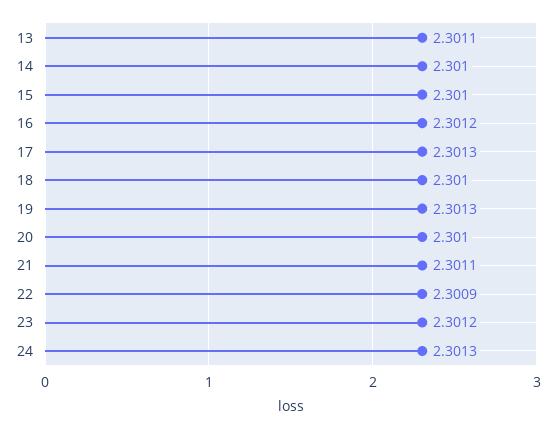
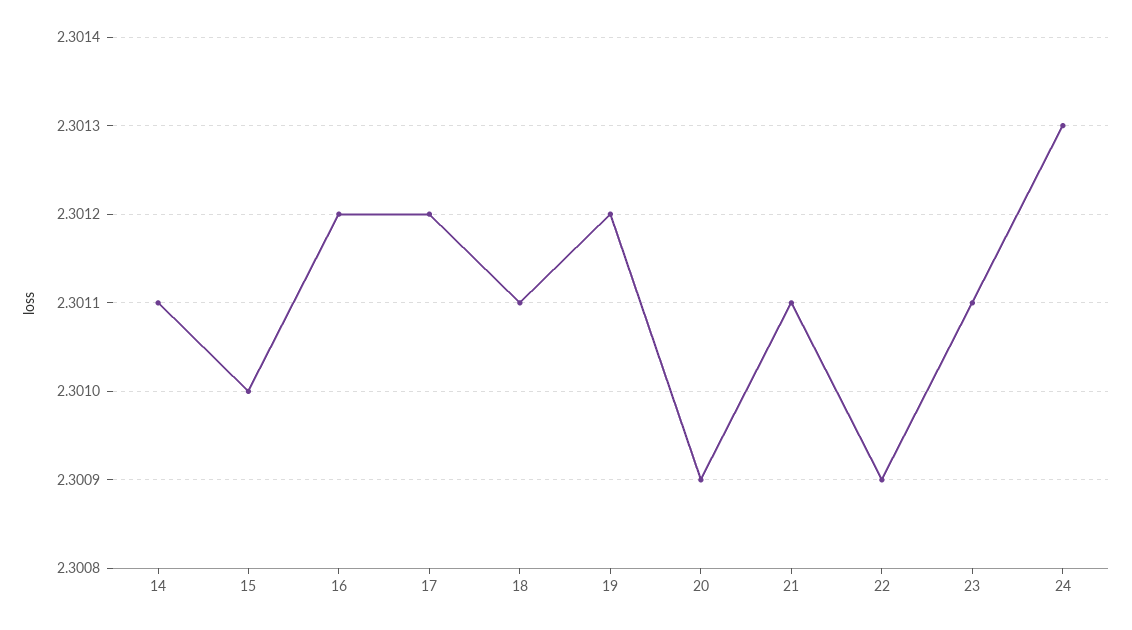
13: 2.3011 -> none
14: 2.301 -> 2.3011
17: 2.3013 -> 2.3012
18: 2.301 -> 2.3011
19: 2.3013 -> 2.3012
20: 2.301 -> 2.3009
23: 2.3012 -> 2.3011

